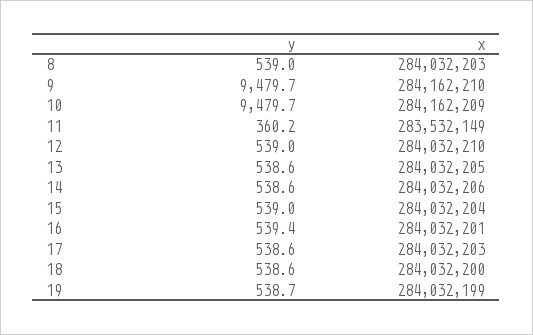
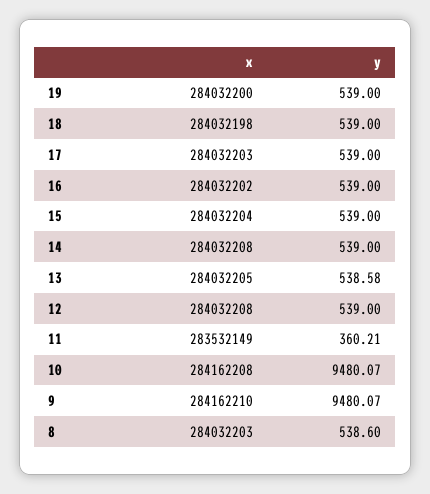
y, 8: 539 -> 538.6
y, 9: 9479.7 -> 9480.07
y, 10: 9479.7 -> 9480.07
x, 10: 284162209 -> 284162208
x, 12: 284032210 -> 284032208
y, 14: 538.6 -> 539
x, 14: 284032206 -> 284032208
y, 16: 539.4 -> 539
x, 16: 284032201 -> 284032202
y, 17: 538.6 -> 539
y, 18: 538.6 -> 539
x, 18: 284032200 -> 284032198
y, 19: 538.7 -> 539
x, 19: 284032199 -> 284032200

